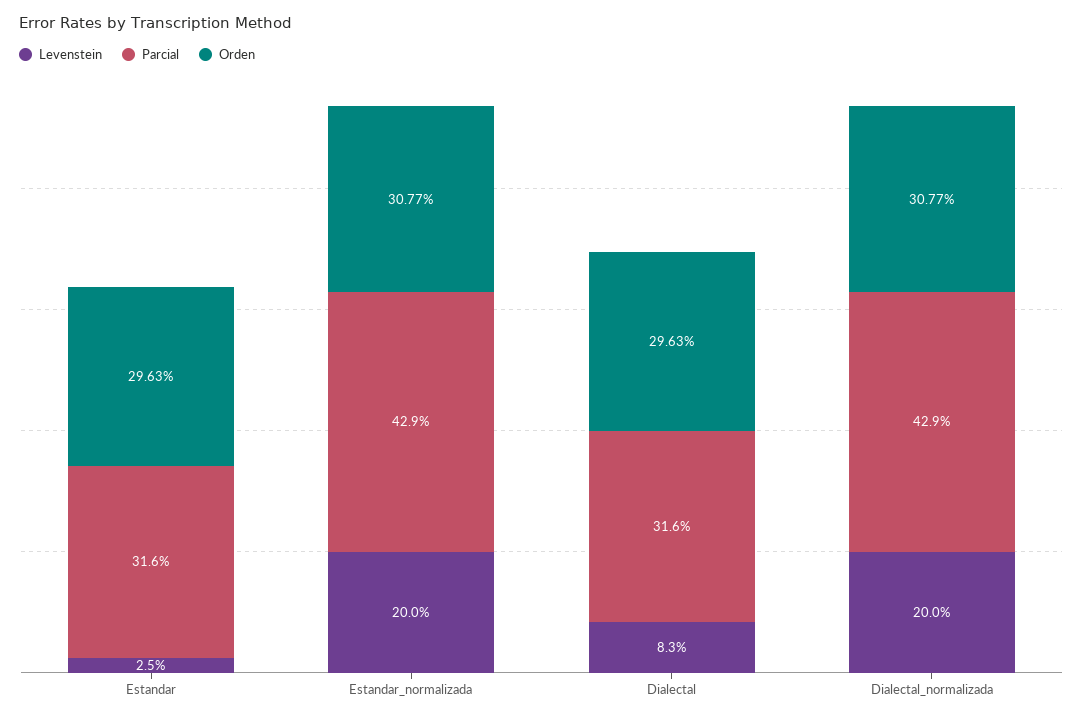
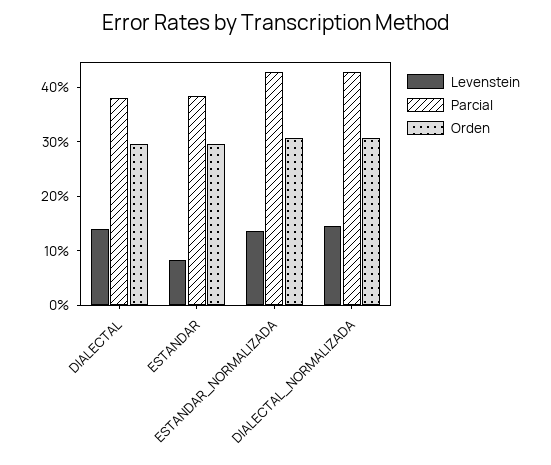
Levenstein, Estandar: 2.5 -> 8
Parcial, Estandar: 31.6 -> 38
Levenstein, Estandar_normalizada: 20 -> 14
Levenstein, Dialectal: 8.3 -> 14
Parcial, Dialectal: 31.6 -> 38
Levenstein, Dialectal_normalizada: 20 -> 14

